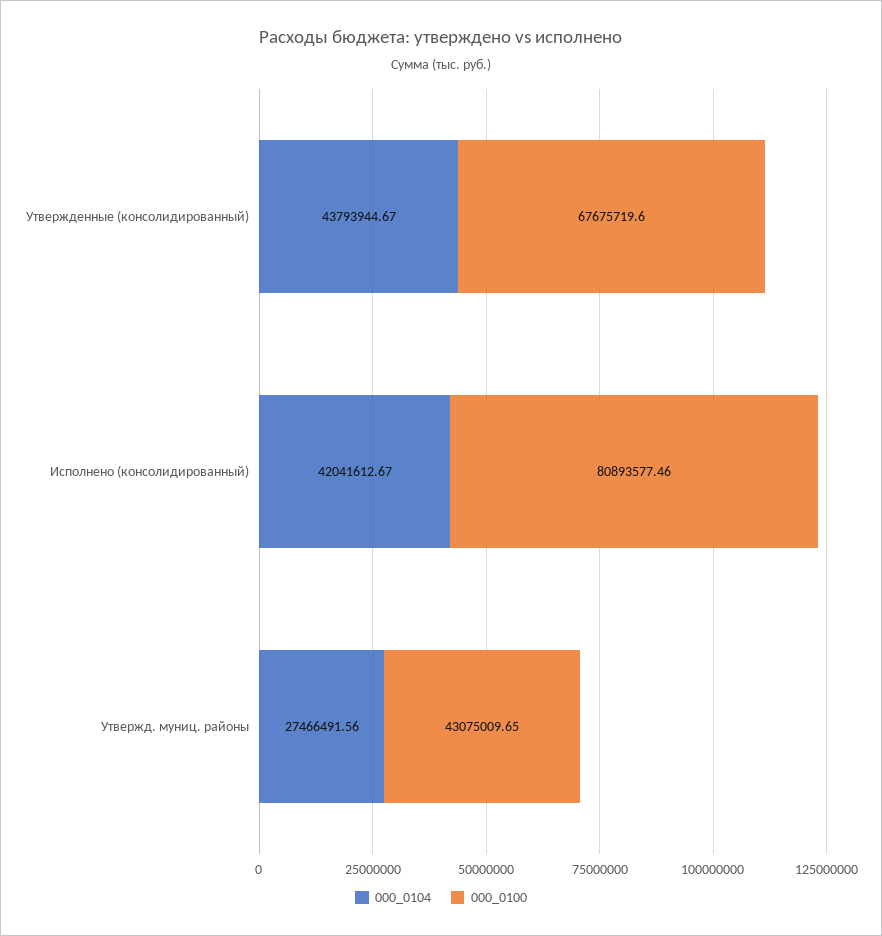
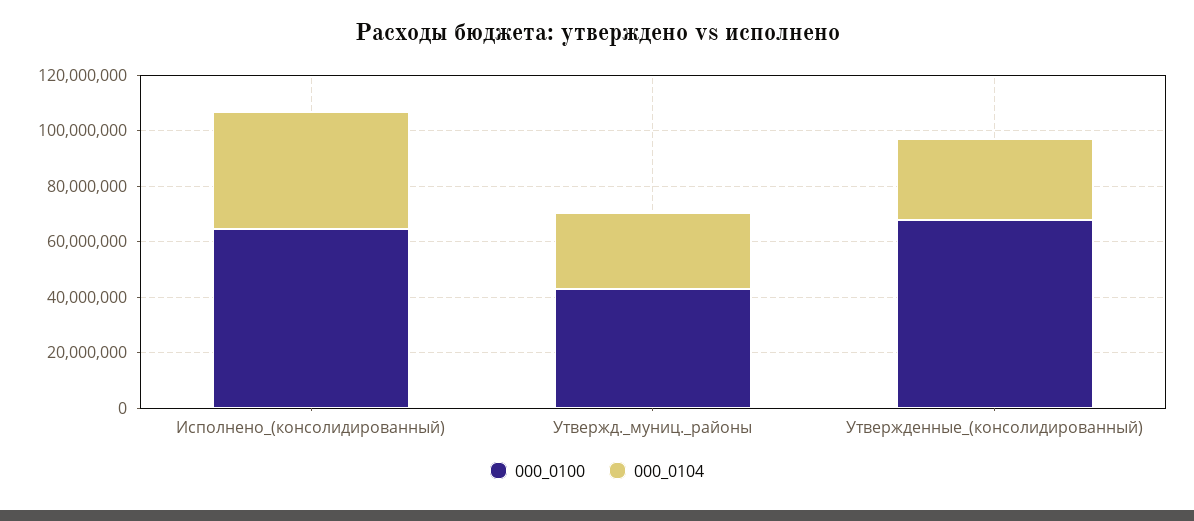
000_0104, Утвержденные (консолидированный): 43793944.67 -> 30000000
000_0100, Исполнено (консолидированный): 80893577.46 -> 65000000

